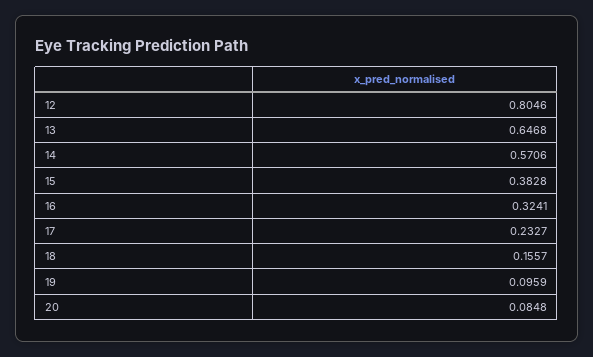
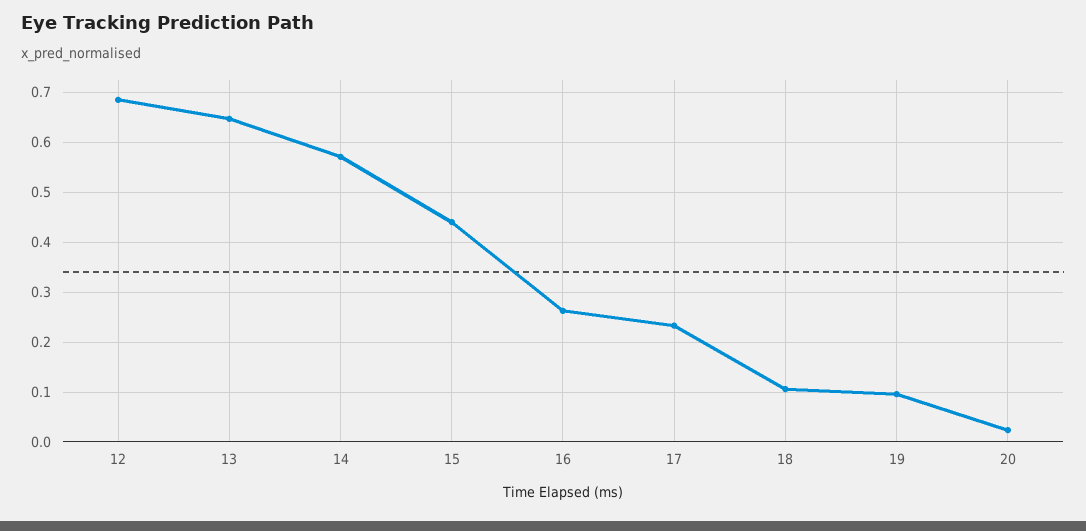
12: 0.8046 -> 0.68
15: 0.3828 -> 0.44
16: 0.3241 -> 0.26
18: 0.1557 -> 0.1
20: 0.0848 -> 0.02

